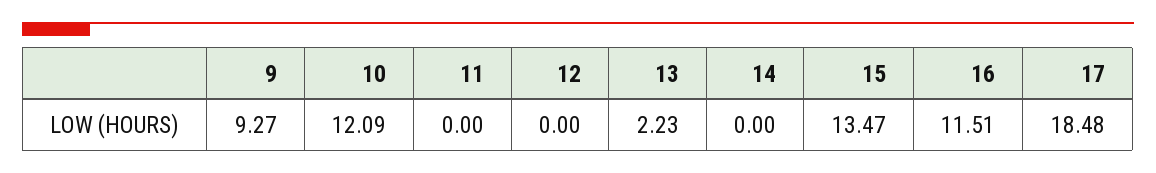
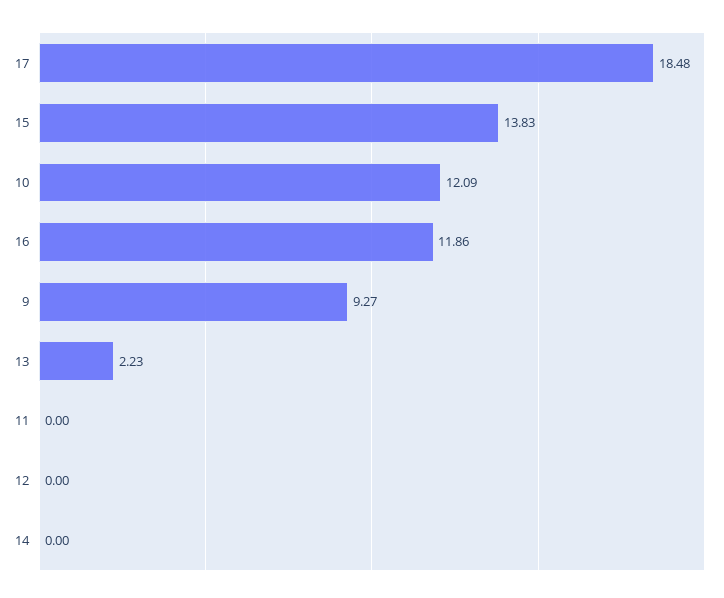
15: 13.47 -> 13.83
16: 11.51 -> 11.86

